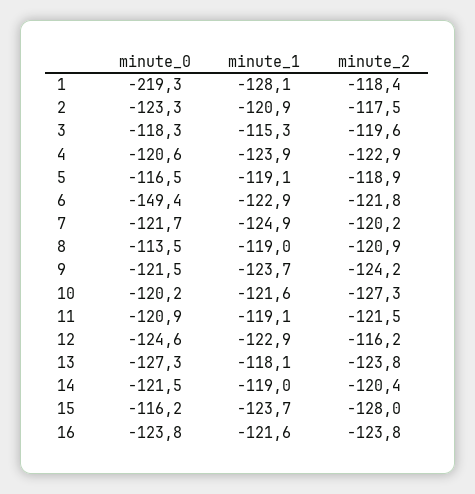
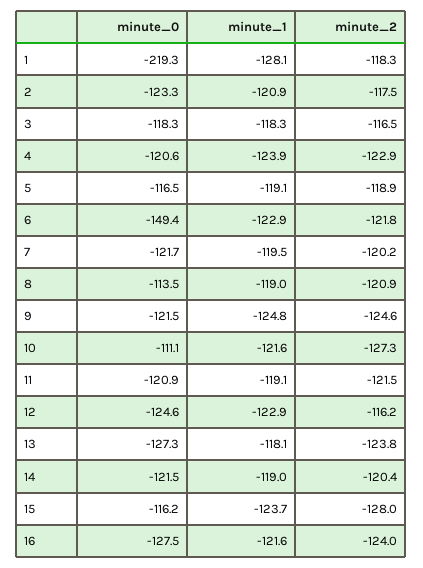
minute_2, 1: -118.4 -> -118.3
minute_1, 3: -115.3 -> -118.3
minute_2, 3: -119.6 -> -116.5
minute_1, 7: -124.9 -> -119.5
minute_1, 9: -123.7 -> -124.8
minute_2, 9: -124.2 -> -124.6
minute_0, 10: -120.2 -> -111.1
minute_0, 16: -123.8 -> -127.5
minute_2, 16: -123.8 -> -124

